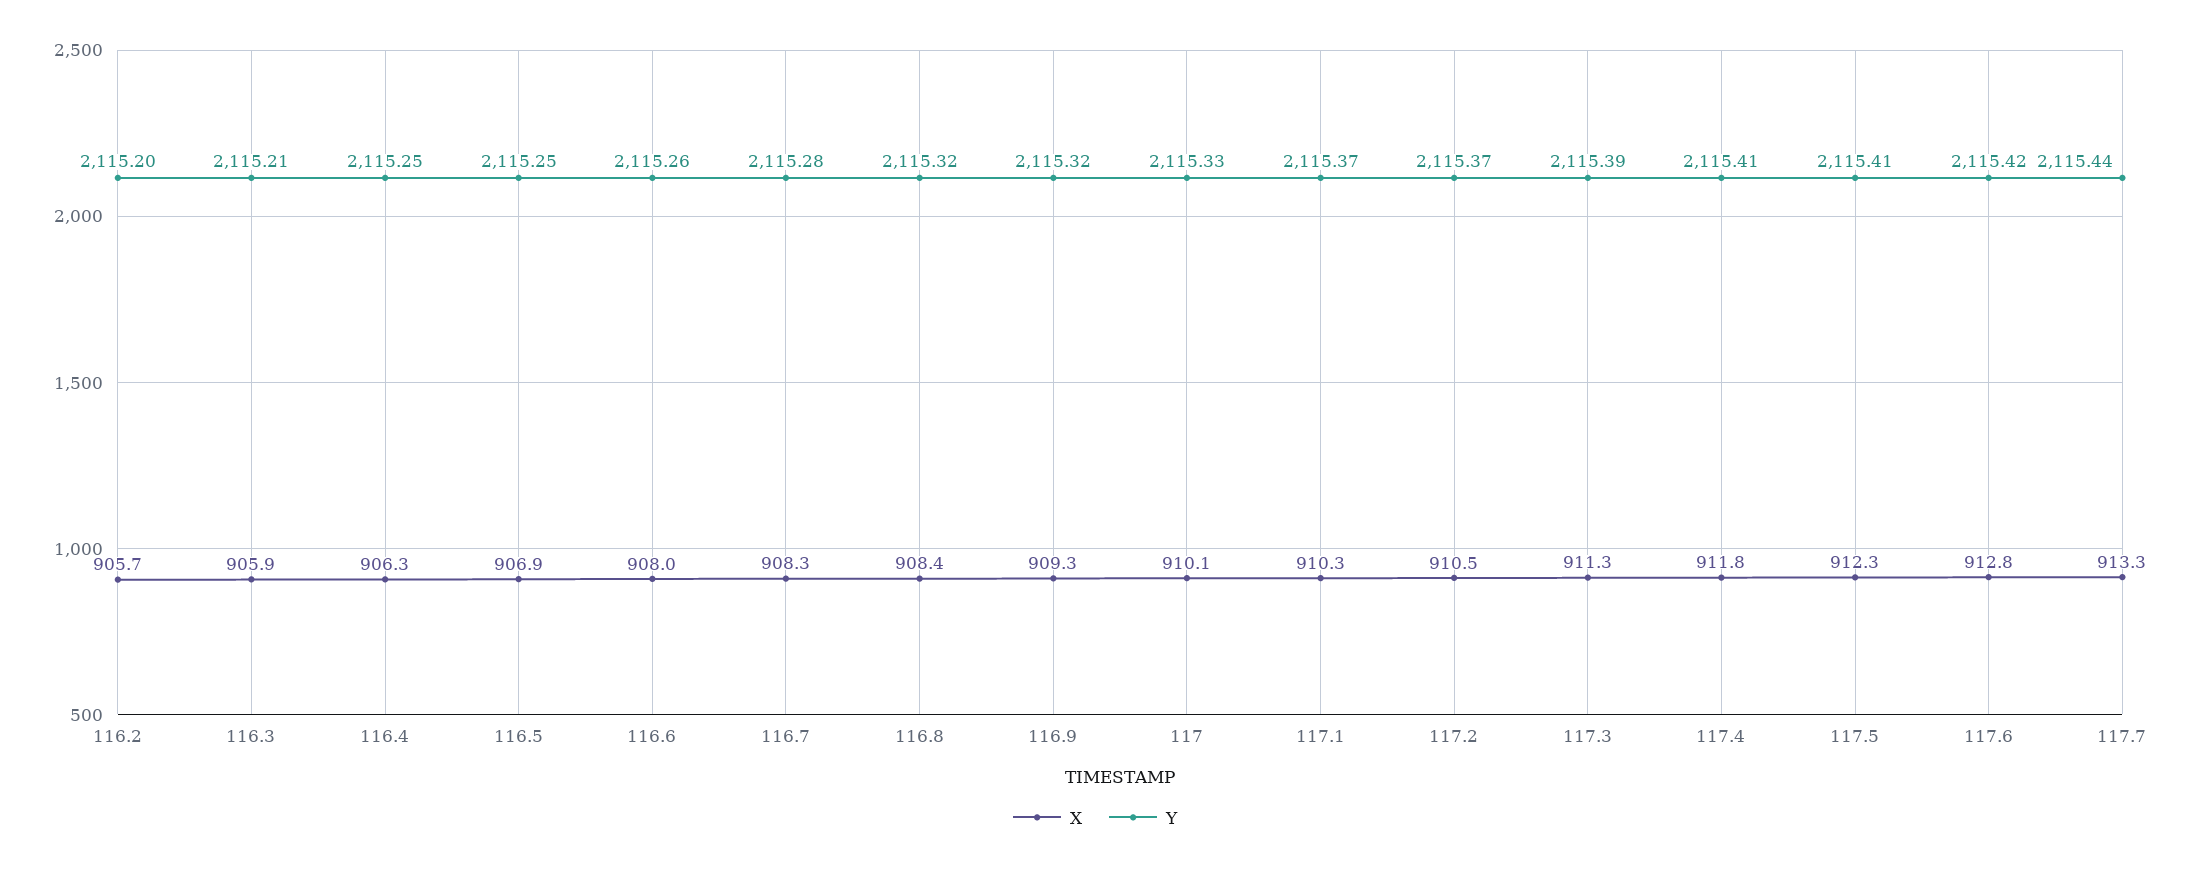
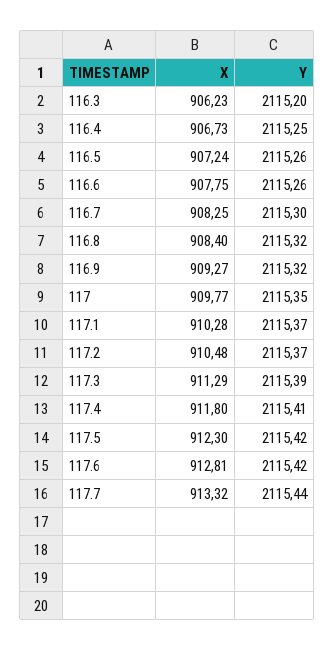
X, 116.2: 905.7 -> none
Y, 116.2: 2115.2 -> none
X, 116.3: 905.9 -> 906.23
Y, 116.3: 2115.21 -> 2115.2
X, 116.4: 906.3 -> 906.73
X, 116.5: 906.9 -> 907.24
Y, 116.5: 2115.25 -> 2115.26
X, 116.6: 908 -> 907.75
Y, 116.7: 2115.28 -> 2115.3
X, 117: 910.1 -> 909.77
Y, 117: 2115.33 -> 2115.35
Y, 117.5: 2115.41 -> 2115.42

